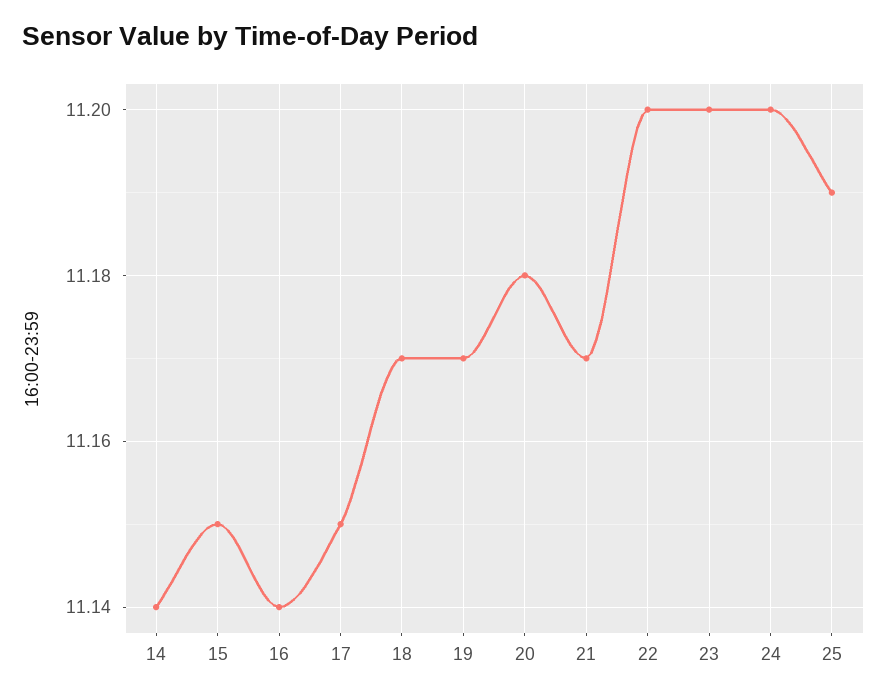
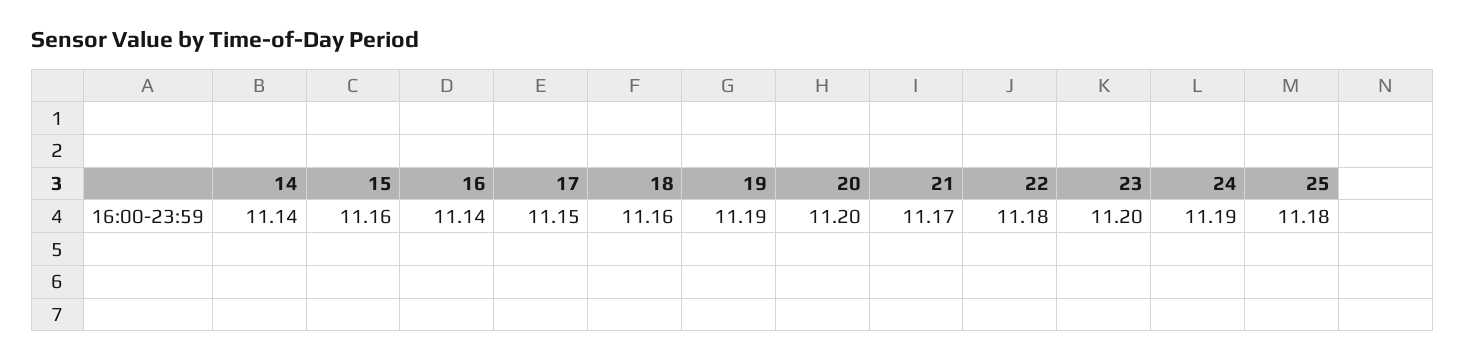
15: 11.15 -> 11.16
18: 11.17 -> 11.16
19: 11.17 -> 11.19
20: 11.18 -> 11.2
22: 11.2 -> 11.18
24: 11.2 -> 11.19
25: 11.19 -> 11.18

